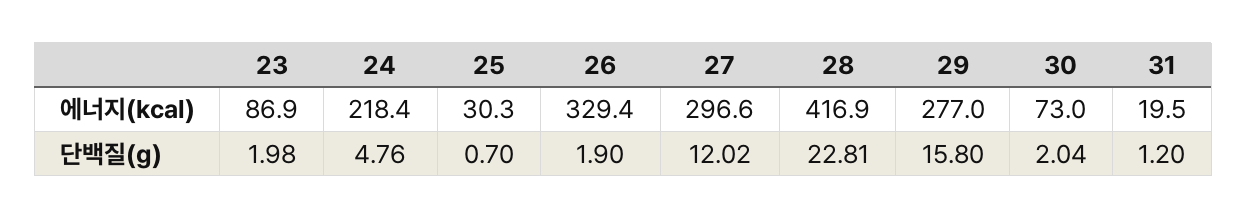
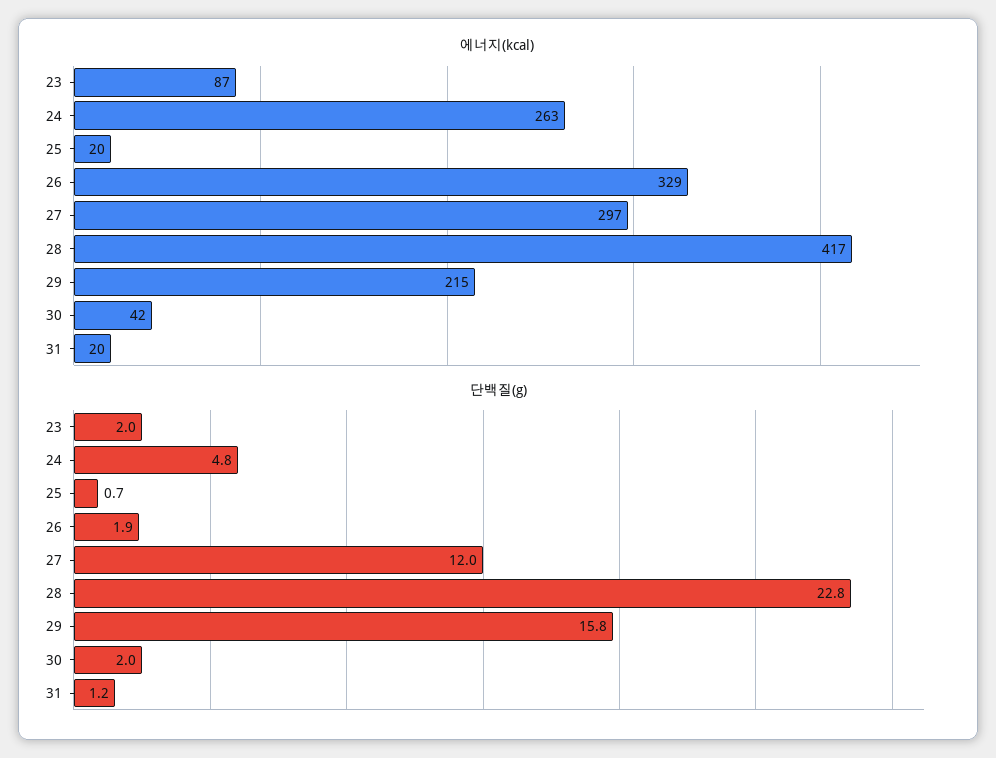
에너지(kcal), 24: 218.4 -> 263
에너지(kcal), 25: 30.3 -> 20
에너지(kcal), 29: 277 -> 215
에너지(kcal), 30: 73 -> 42

